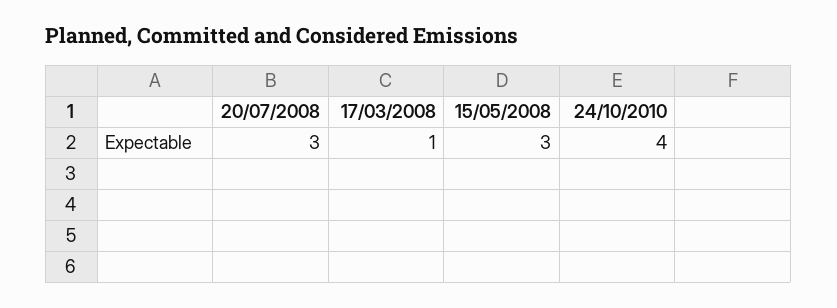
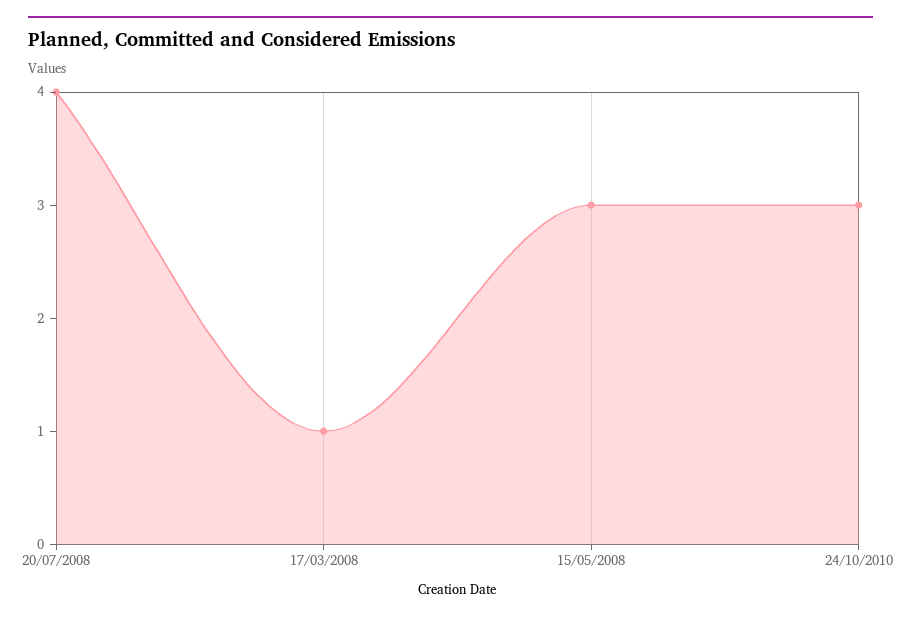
20/07/2008: 3 -> 4
24/10/2010: 4 -> 3

